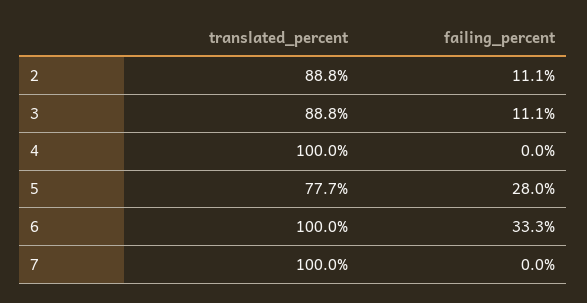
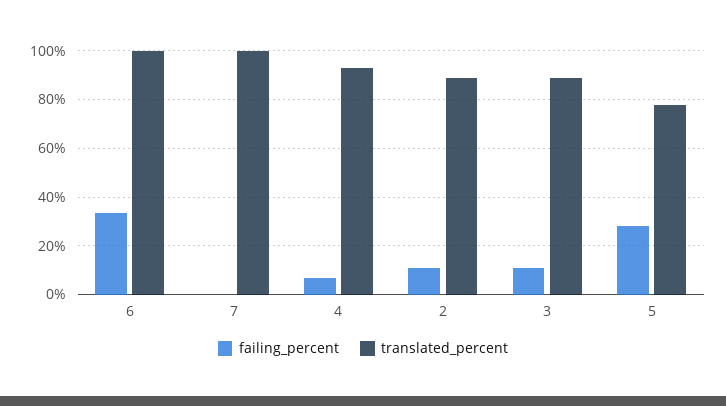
translated_percent, 4: 100 -> 92.5
failing_percent, 4: 0 -> 7.5

